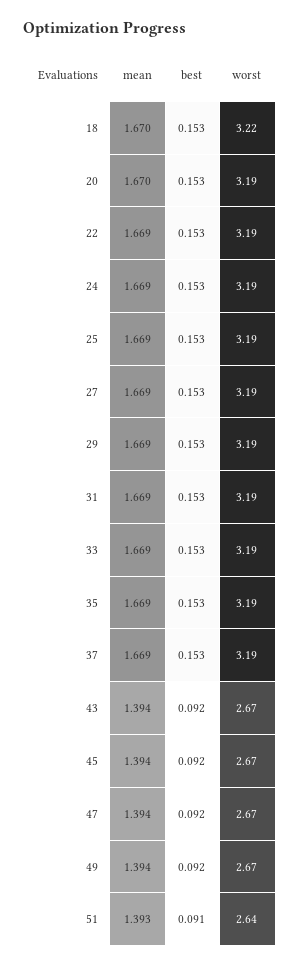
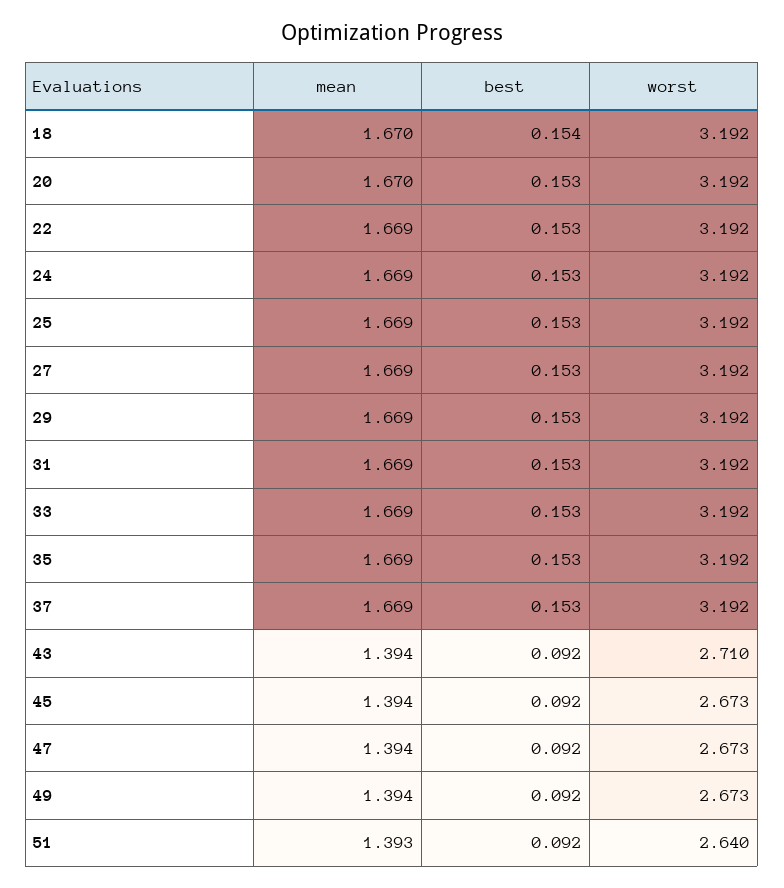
best, 18: 0.153 -> 0.154
worst, 18: 3.22 -> 3.192
worst, 43: 2.67 -> 2.71
best, 51: 0.091 -> 0.092

